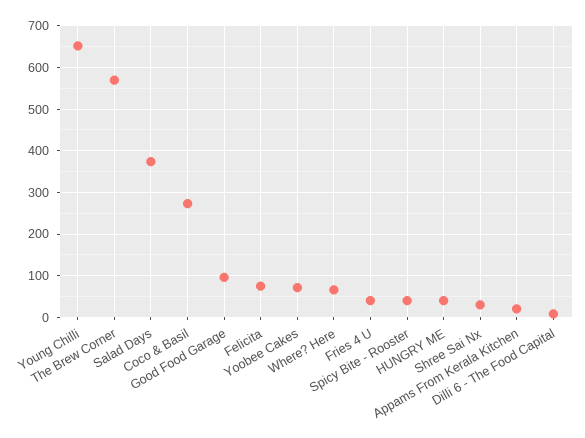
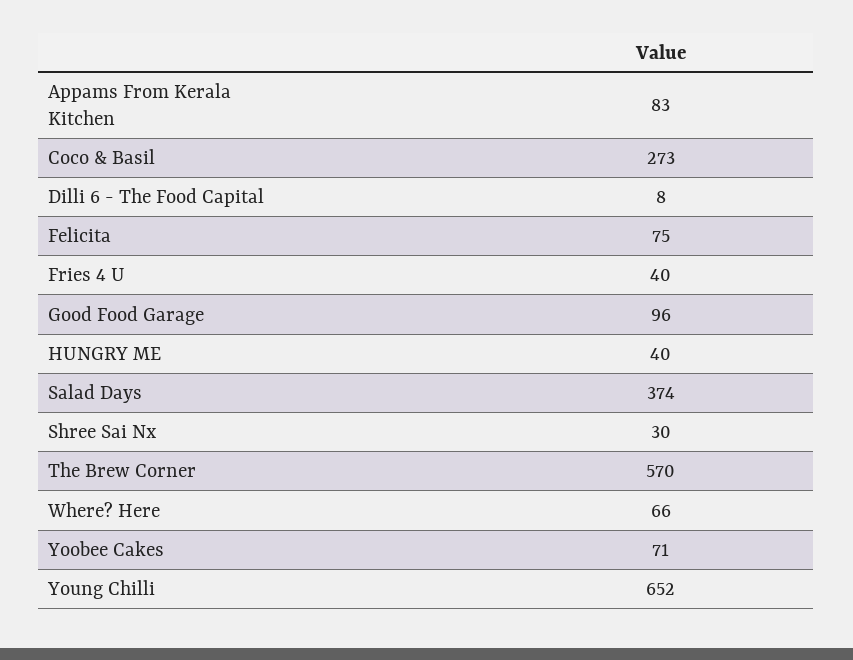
Spicy Bite - Rooster: 40 -> none
Appams From Kerala Kitchen: 20 -> 83

